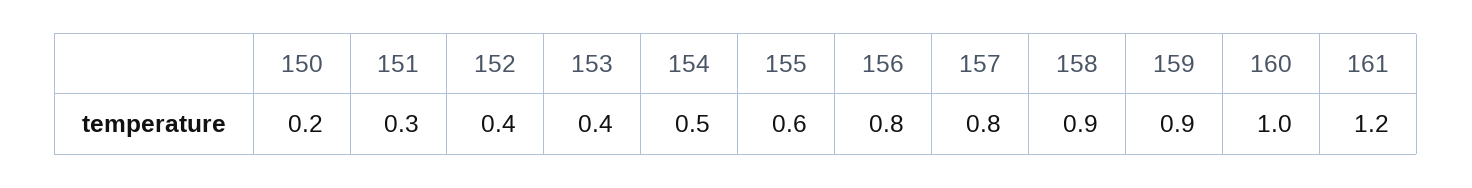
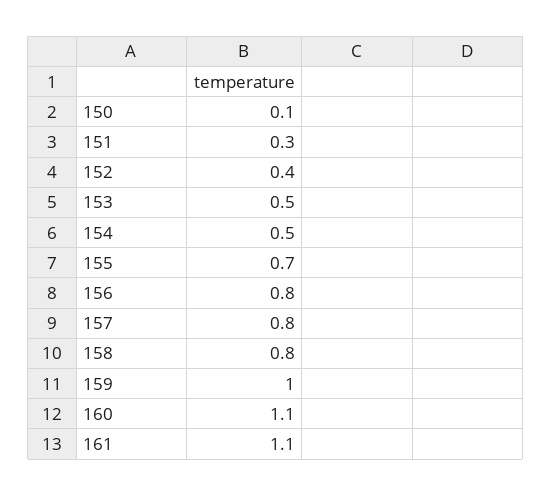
150: 0.2 -> 0.1
153: 0.4 -> 0.5
155: 0.6 -> 0.7
158: 0.9 -> 0.8
159: 0.9 -> 1
160: 1 -> 1.1
161: 1.2 -> 1.1

